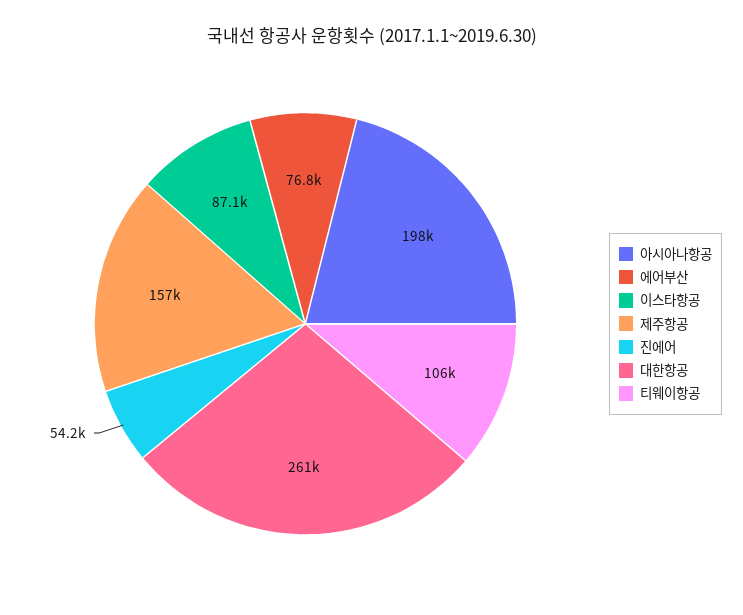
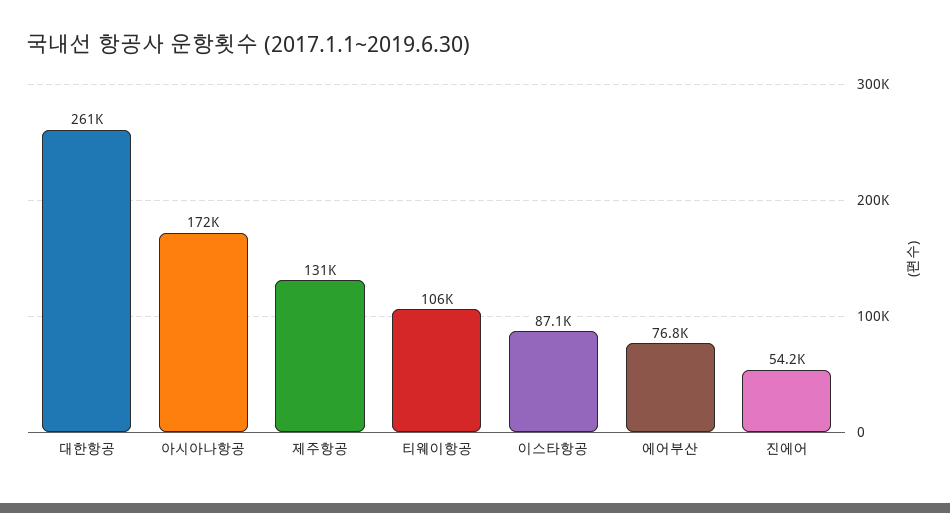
아시아나항공: 198000 -> 172000
제주항공: 157000 -> 131000

